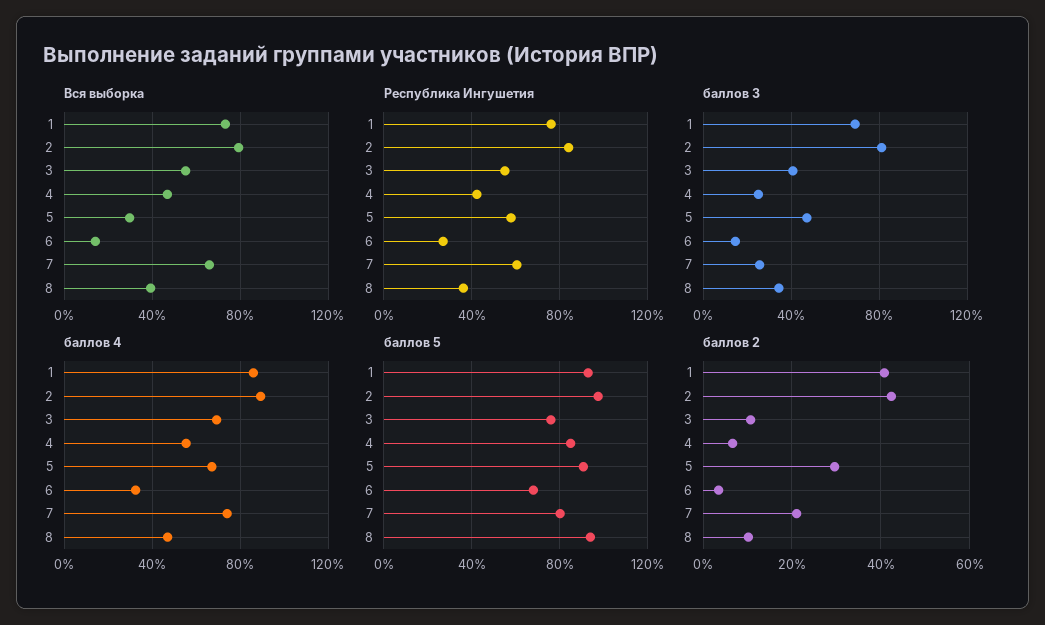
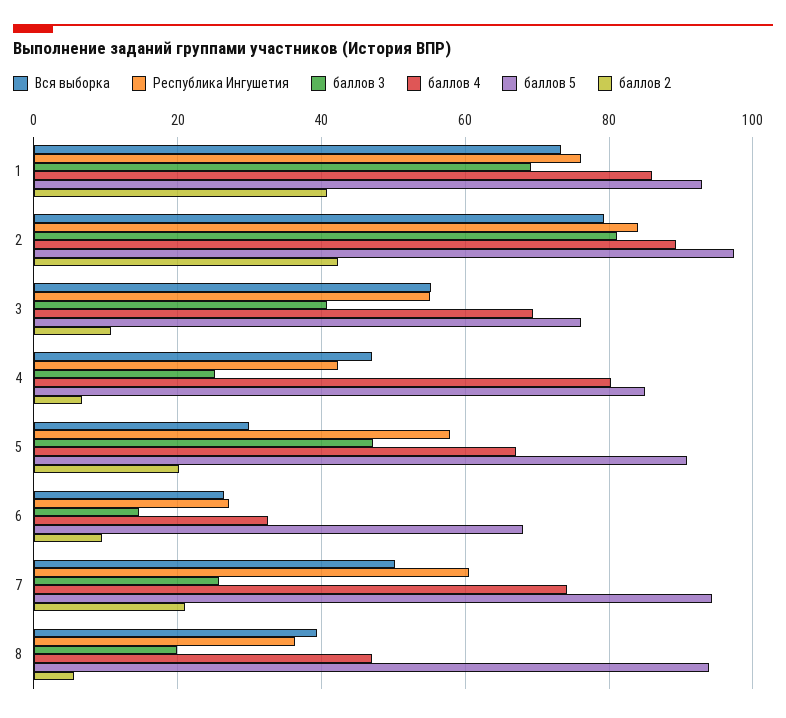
Вся выборка, 6: 15 -> 26
Вся выборка, 7: 65 -> 50
баллов 3, 8: 35 -> 20
баллов 4, 4: 55 -> 80
баллов 5, 7: 80 -> 94
баллов 2, 5: 30 -> 20
баллов 2, 6: 4 -> 10
баллов 2, 8: 10 -> 6

